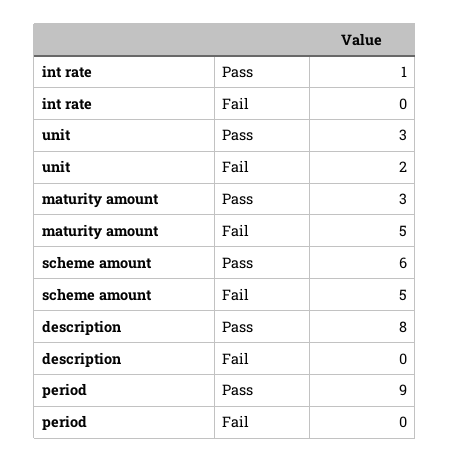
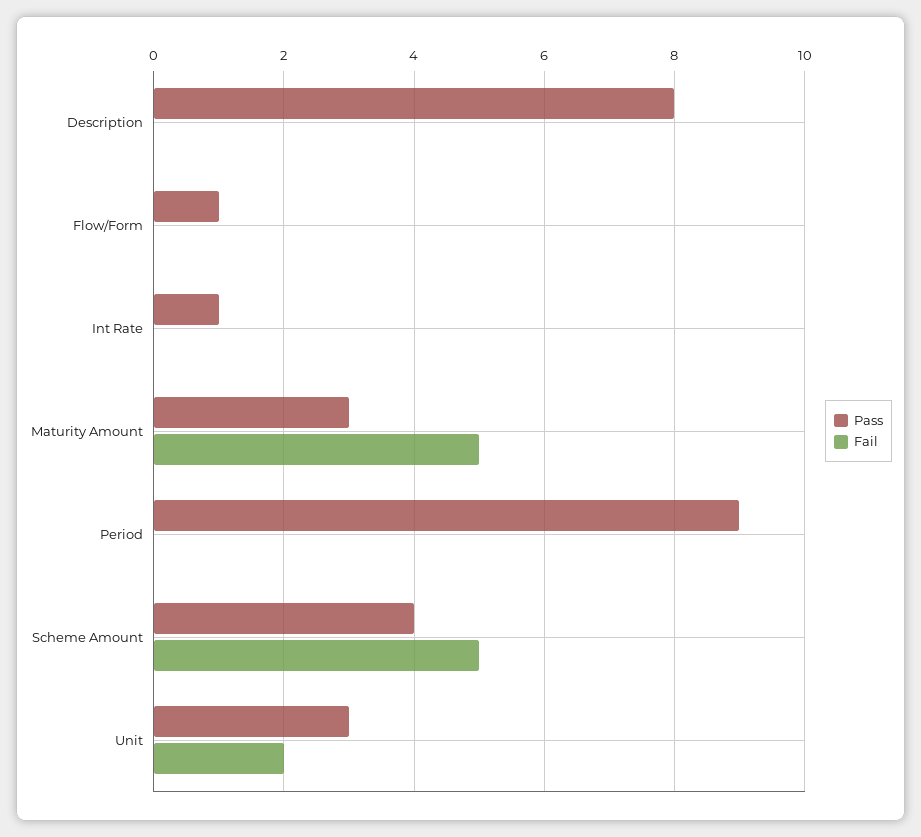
Pass, scheme amount: 6 -> 4
Pass, Flow/Form: none -> 1
Fail, Flow/Form: none -> 0

